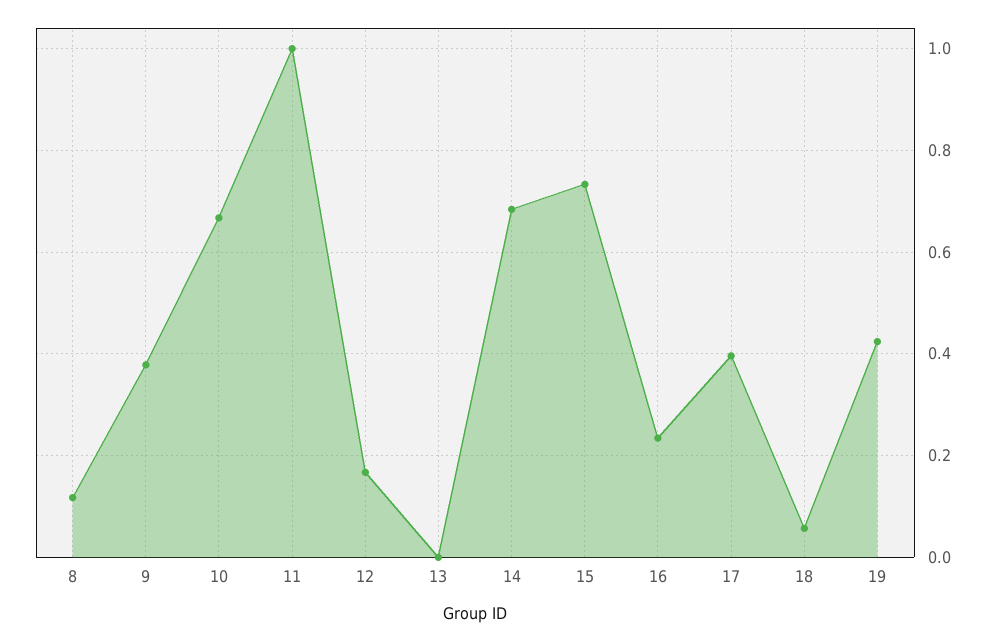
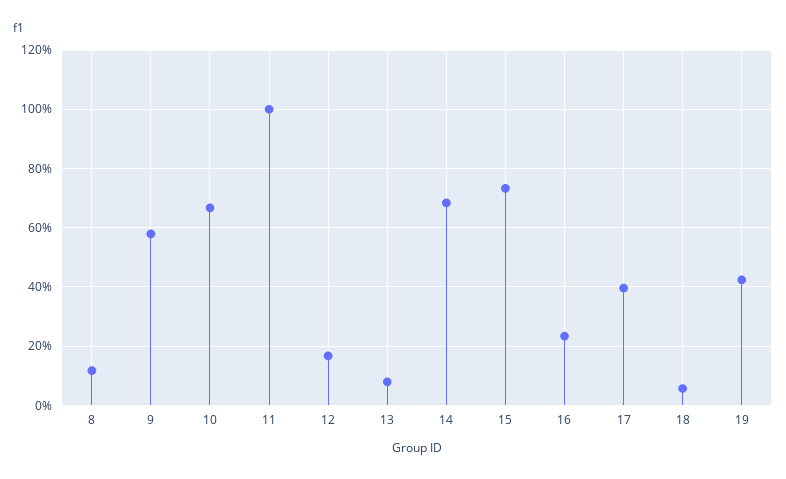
9: 0.38 -> 0.575
13: 0 -> 0.075

